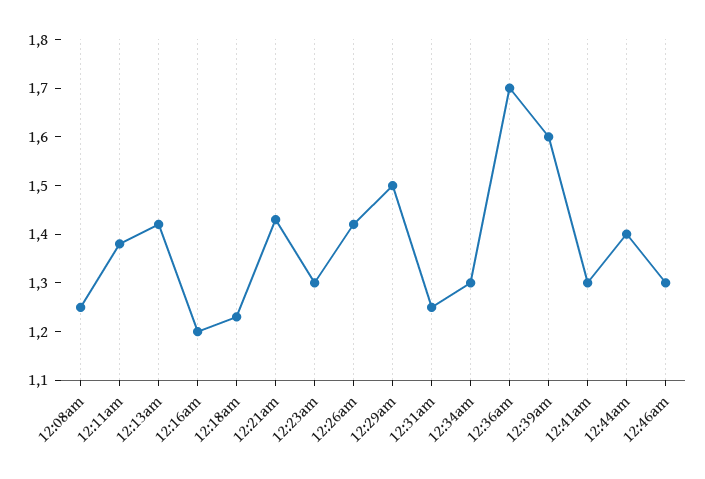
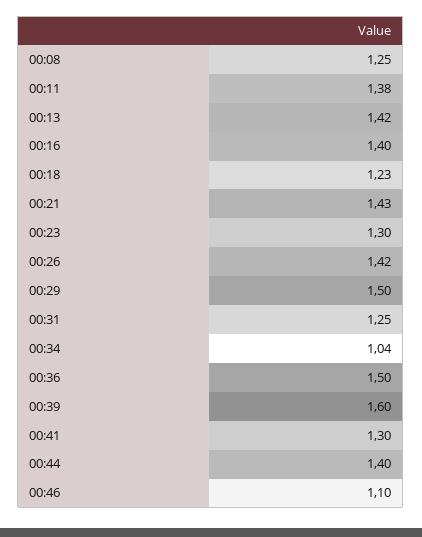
12:16am: 1.2 -> 1.4
12:34am: 1.3 -> 1.04
12:36am: 1.7 -> 1.5
12:46am: 1.3 -> 1.1

